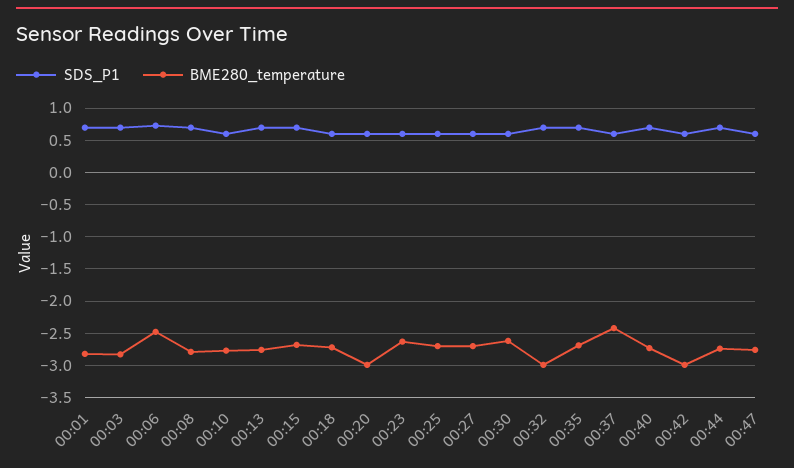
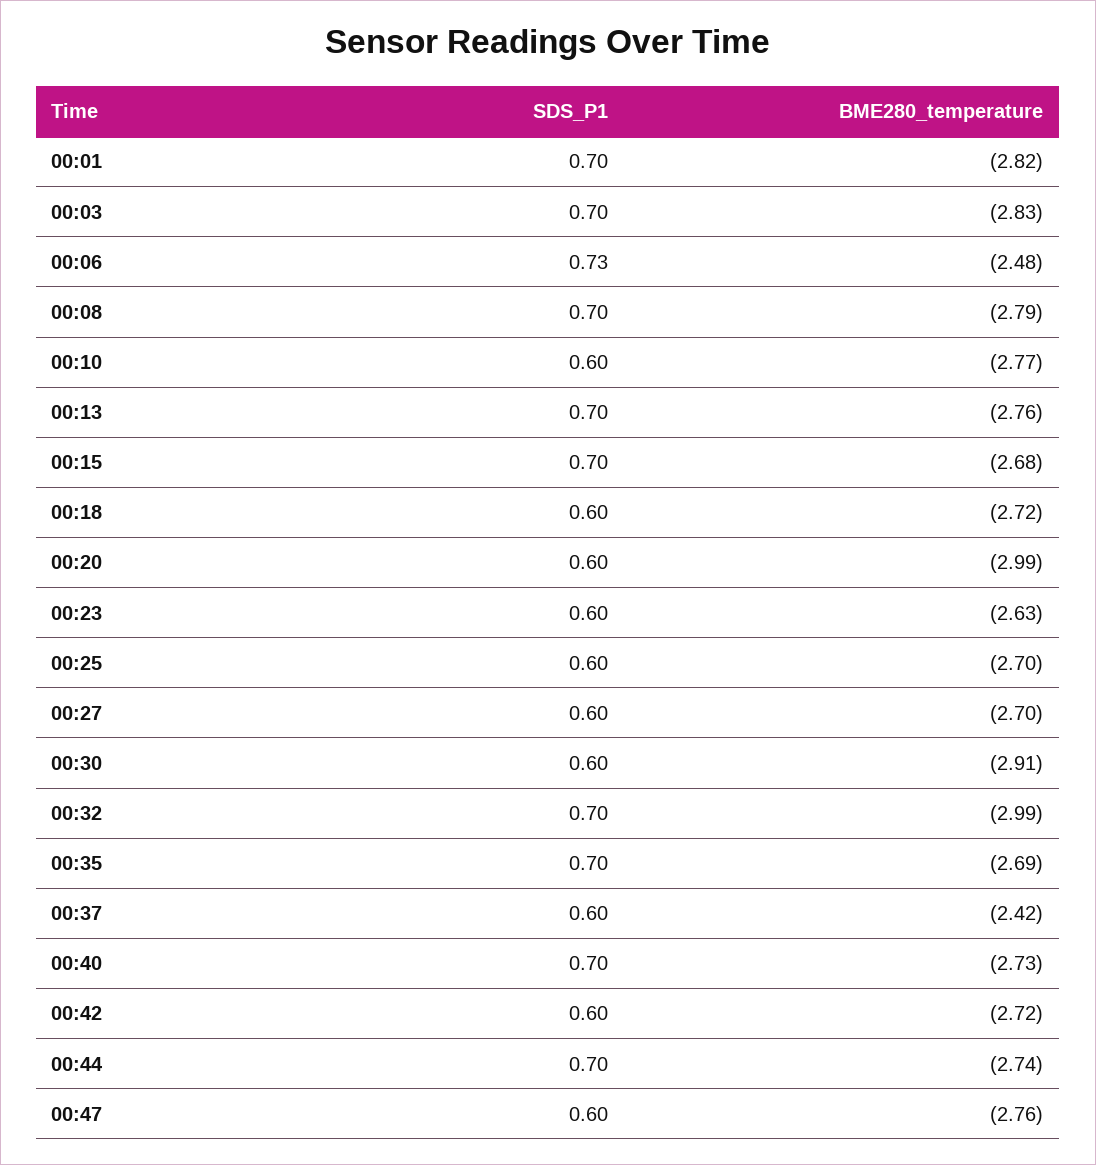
BME280_temperature, 00:30: -2.6 -> -2.91
BME280_temperature, 00:42: -3 -> -2.72

